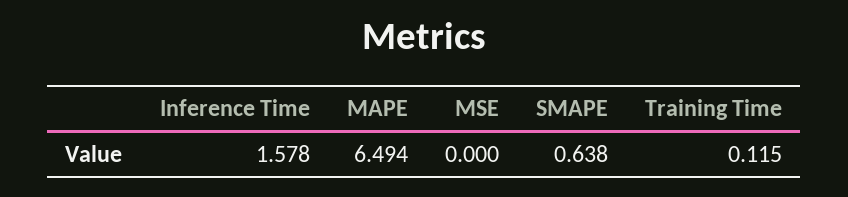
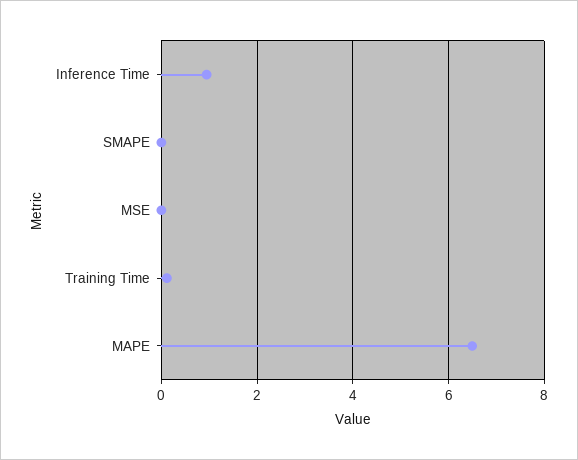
Inference Time: 1.578 -> 1
SMAPE: 0.638 -> 0

